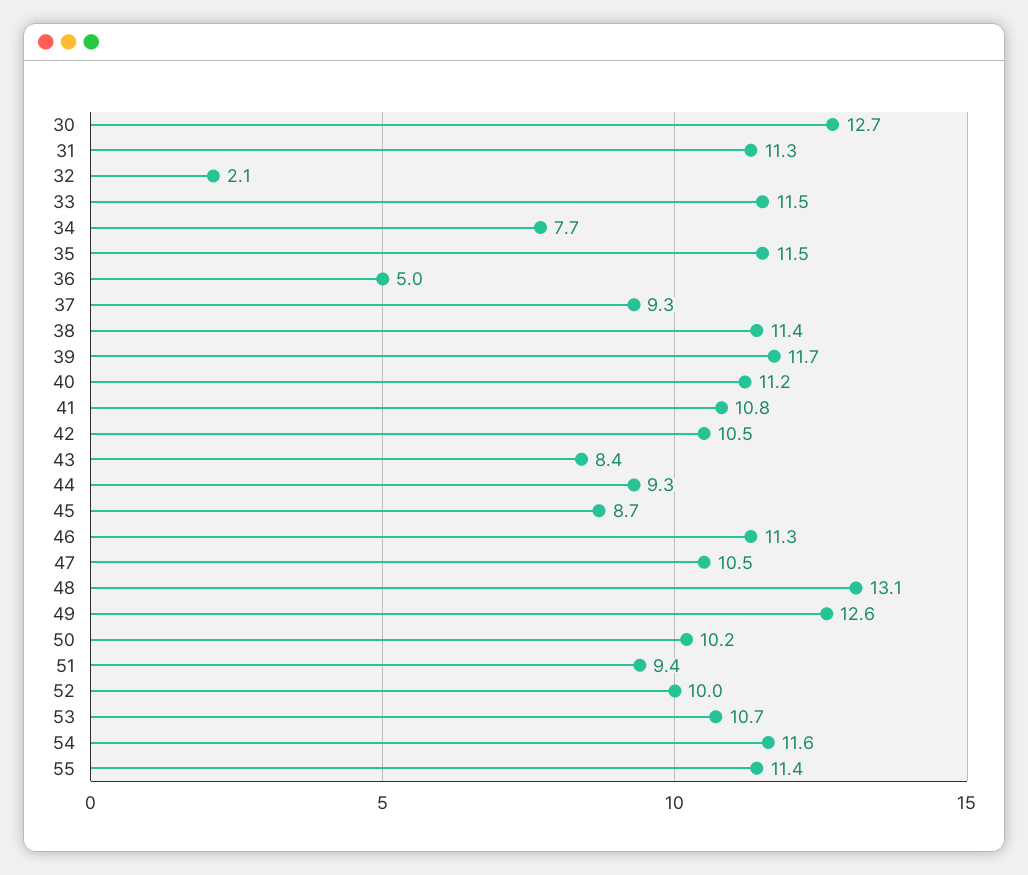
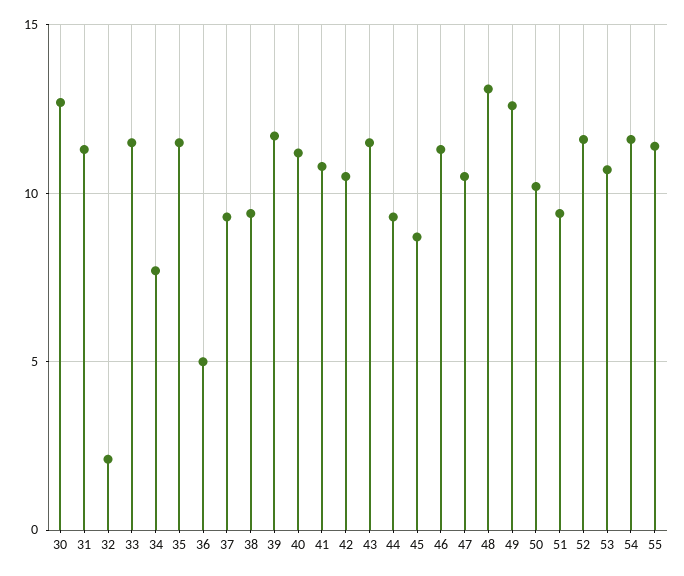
38: 11.4 -> 9.5
43: 8.4 -> 11.5
52: 10 -> 11.5

